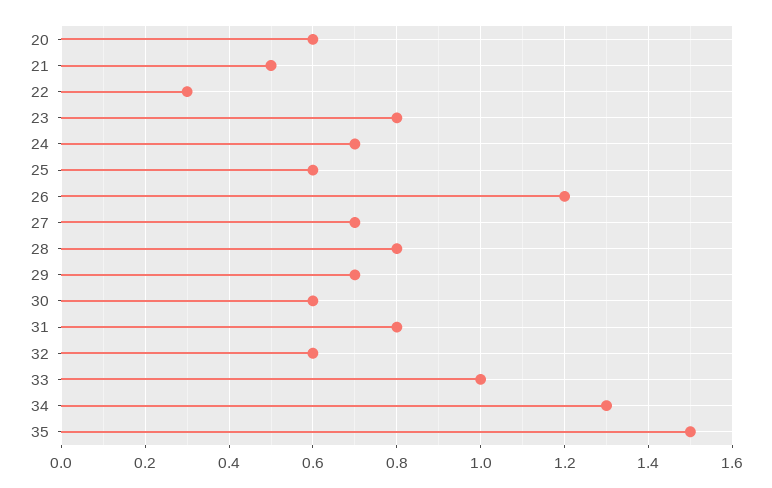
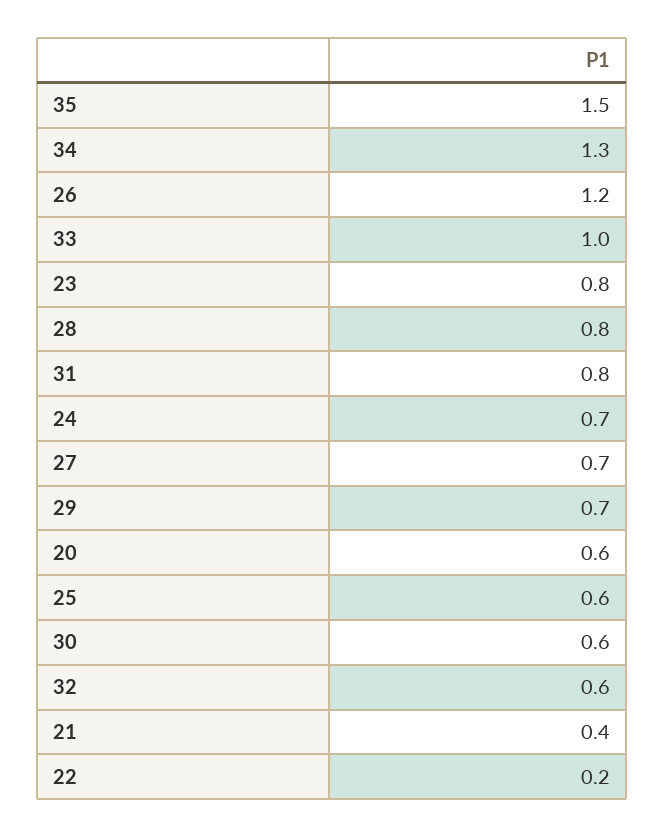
21: 0.5 -> 0.4
22: 0.3 -> 0.2

